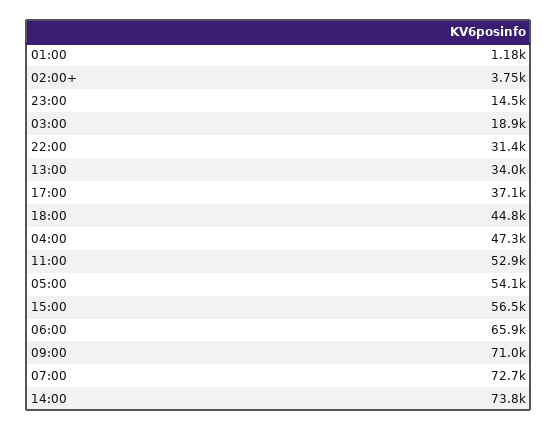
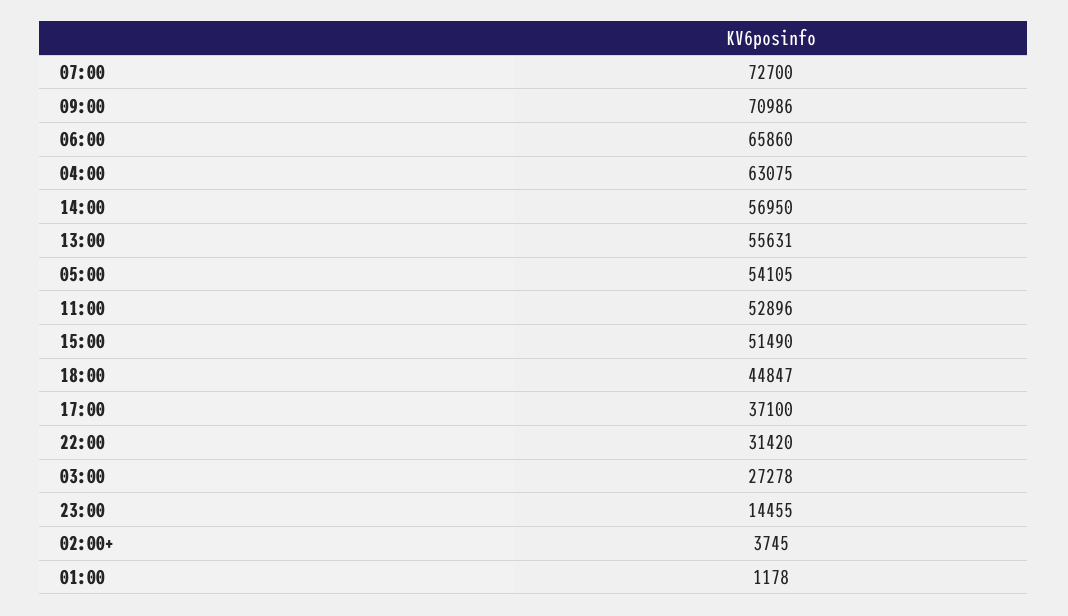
03:00: 18900 -> 27278
13:00: 34000 -> 55631
04:00: 47300 -> 63075
15:00: 56500 -> 51490
14:00: 73800 -> 56950

